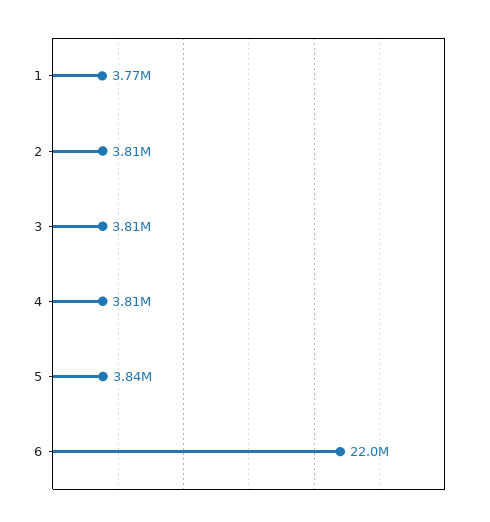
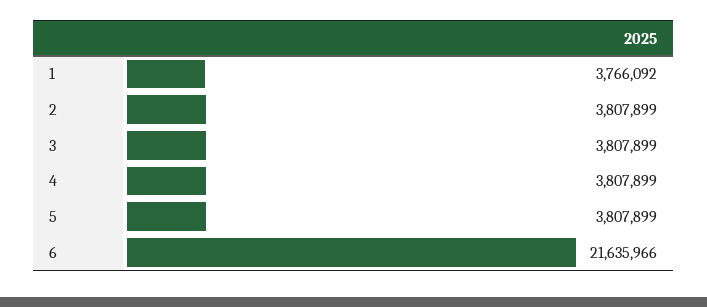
5: 3840000 -> 3807899
6: 22000000 -> 21635966

